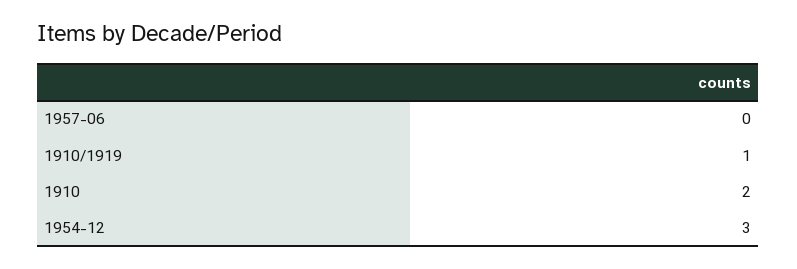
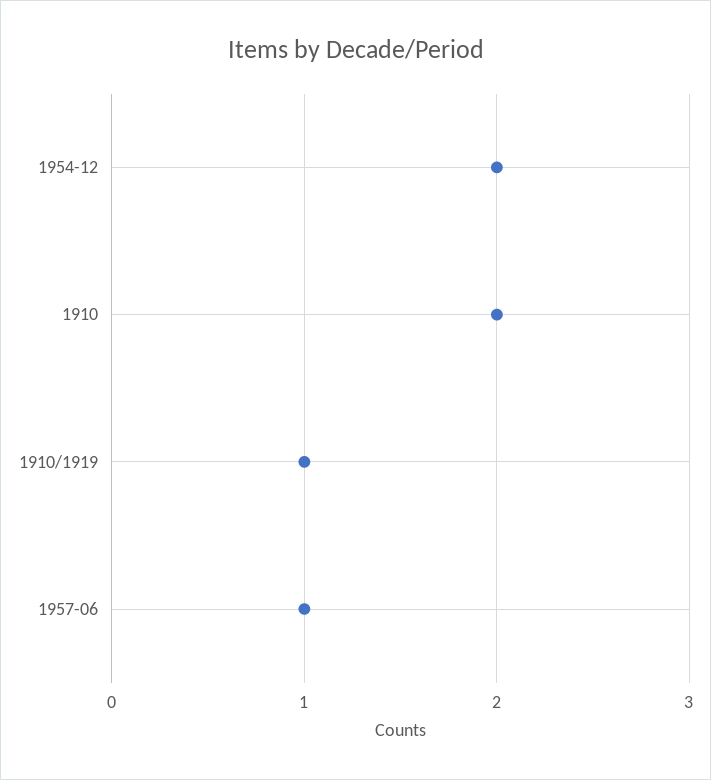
1957-06: 0 -> 1
1954-12: 3 -> 2

